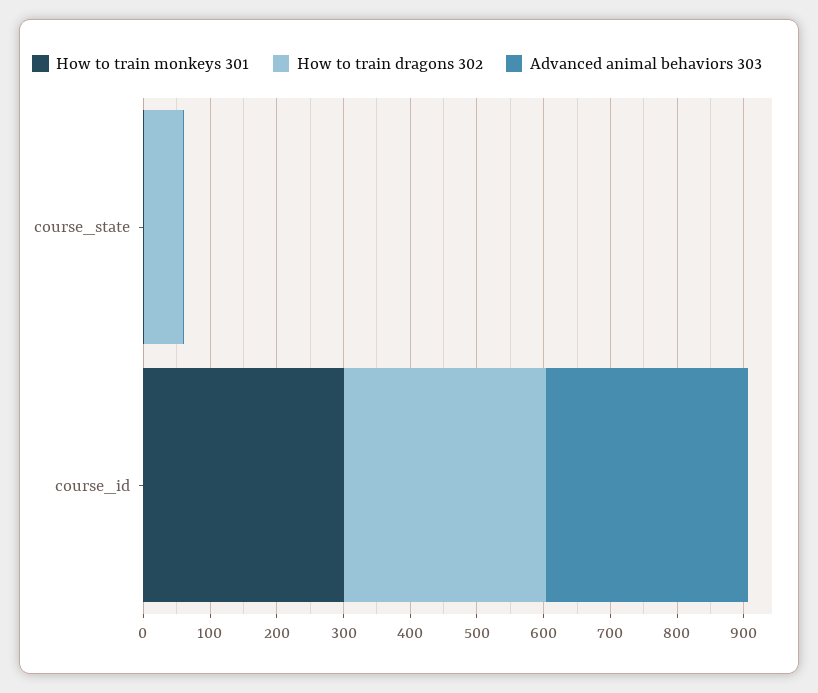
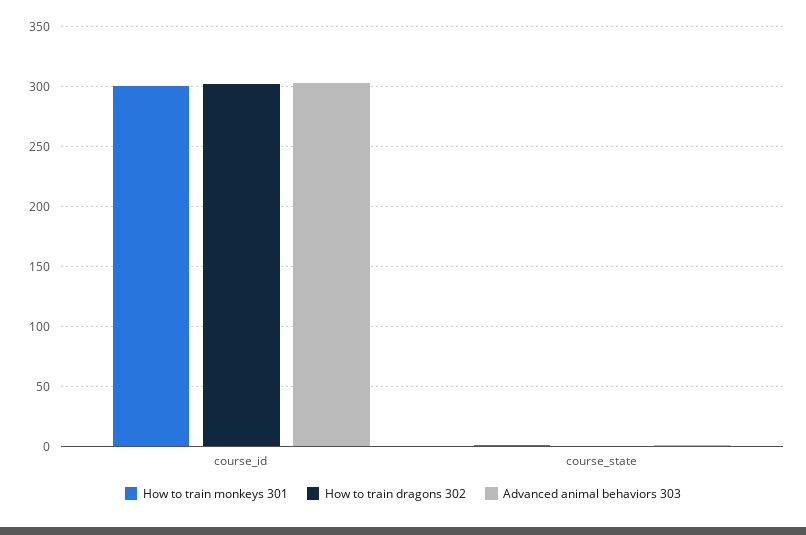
How to train dragons 302, course_state: 60 -> 0

